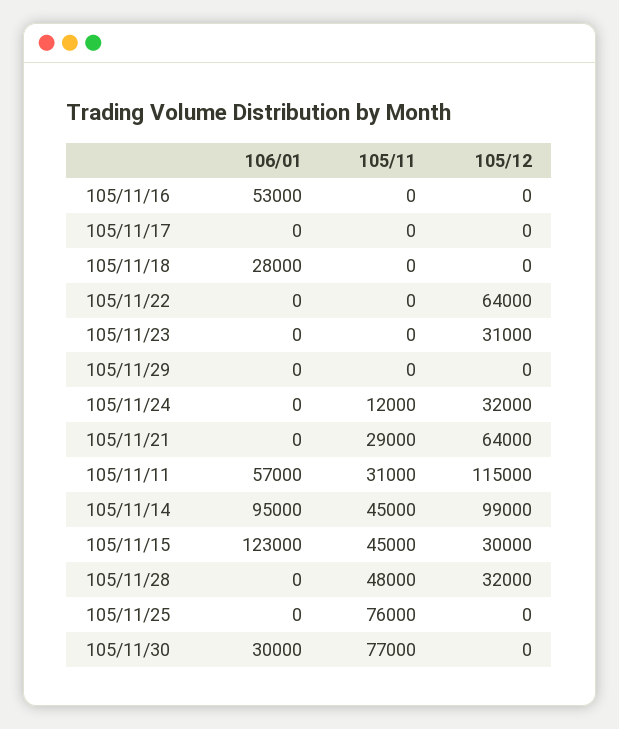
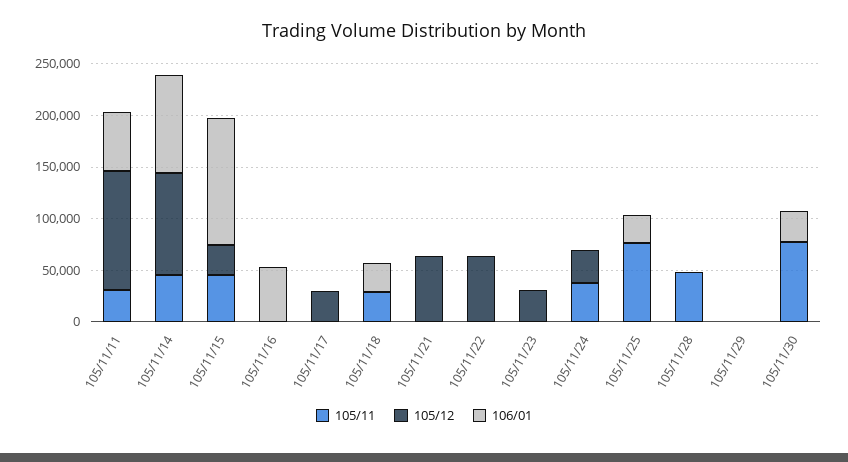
105/12, 105/11/17: 0 -> 30000
105/11, 105/11/18: 0 -> 30000
105/11, 105/11/24: 12000 -> 40000
105/11, 105/11/21: 29000 -> 0
105/12, 105/11/28: 32000 -> 0
106/01, 105/11/25: 0 -> 30000

